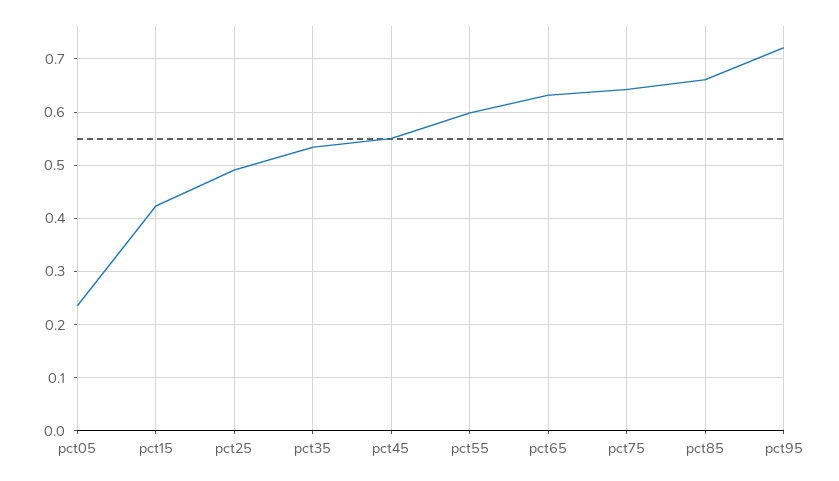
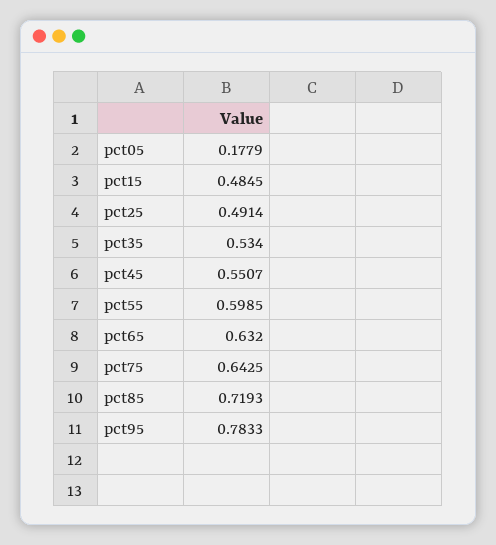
pct05: 0.24 -> 0.1779
pct15: 0.42 -> 0.4845
pct85: 0.66 -> 0.7193
pct95: 0.72 -> 0.7833

